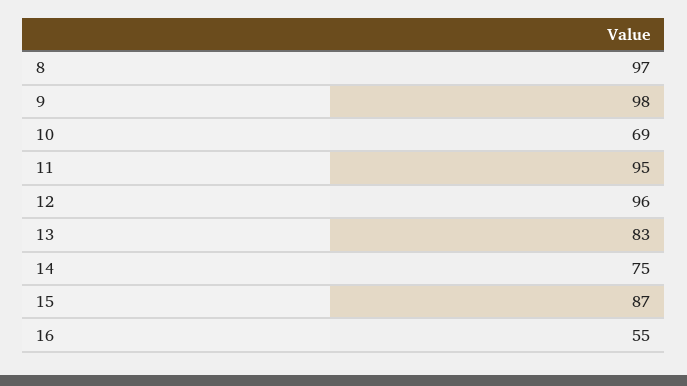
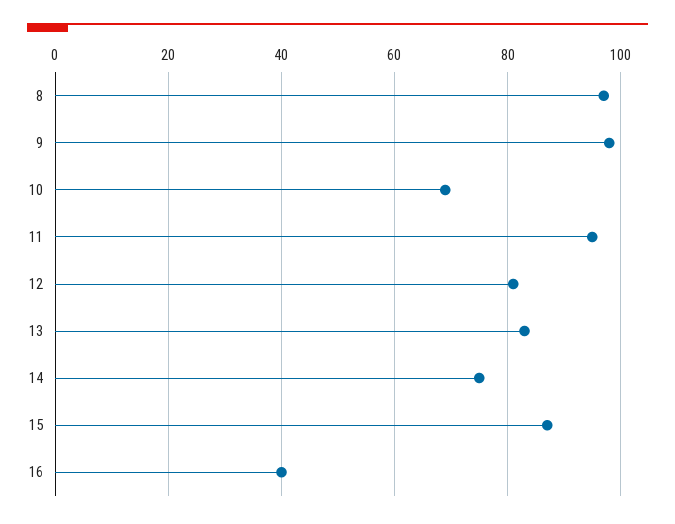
12: 96 -> 80
16: 55 -> 40

